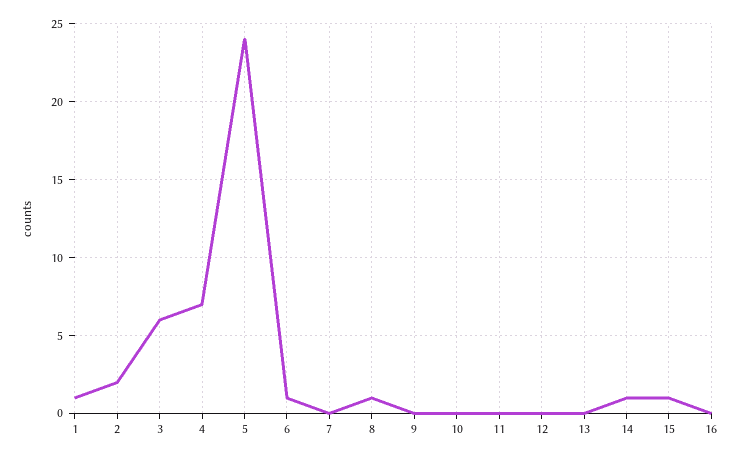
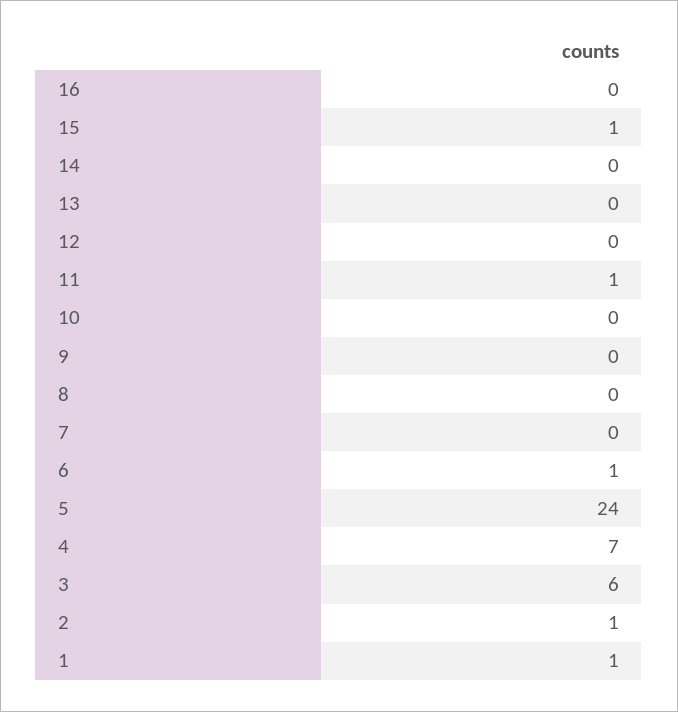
2: 2 -> 1
8: 1 -> 0
11: 0 -> 1
14: 1 -> 0

